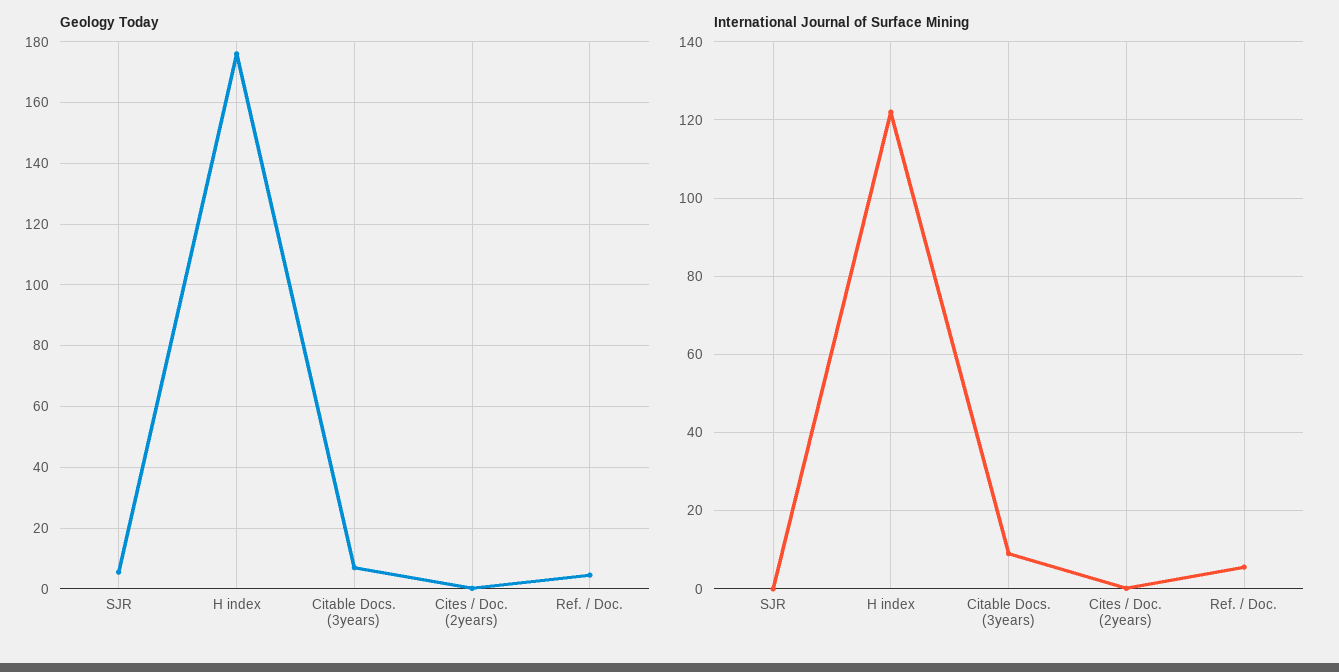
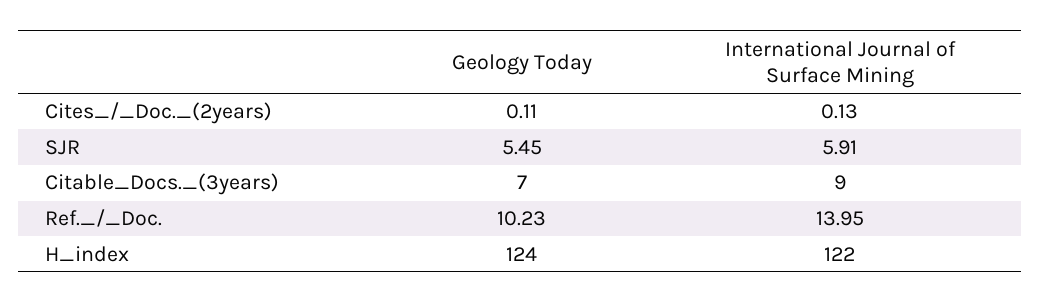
Geology Today, H index: 176 -> 124
Geology Today, Ref. / Doc.: 4 -> 10.23
International Journal of Surface Mining, SJR: 0 -> 5.91
International Journal of Surface Mining, Ref. / Doc.: 6 -> 13.95

